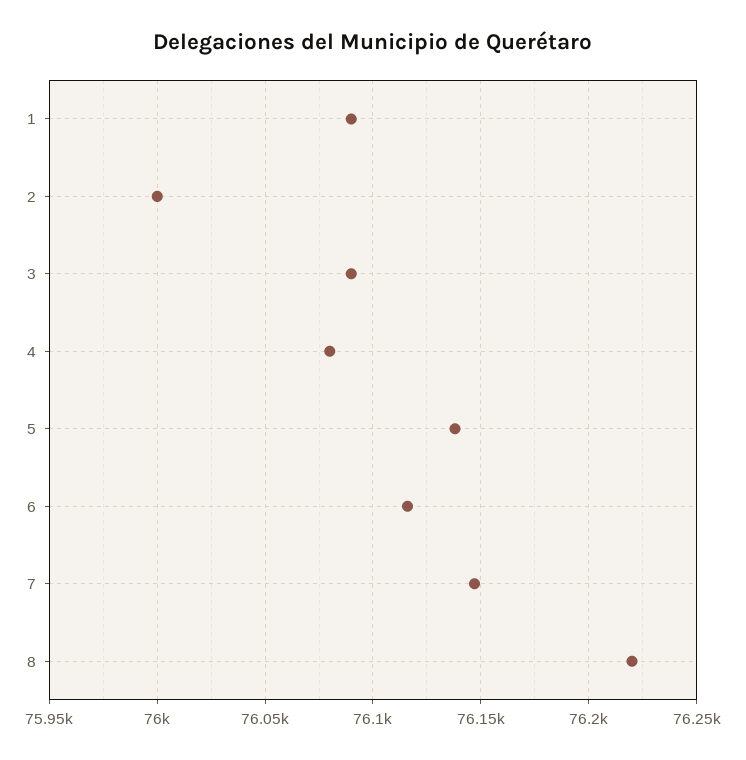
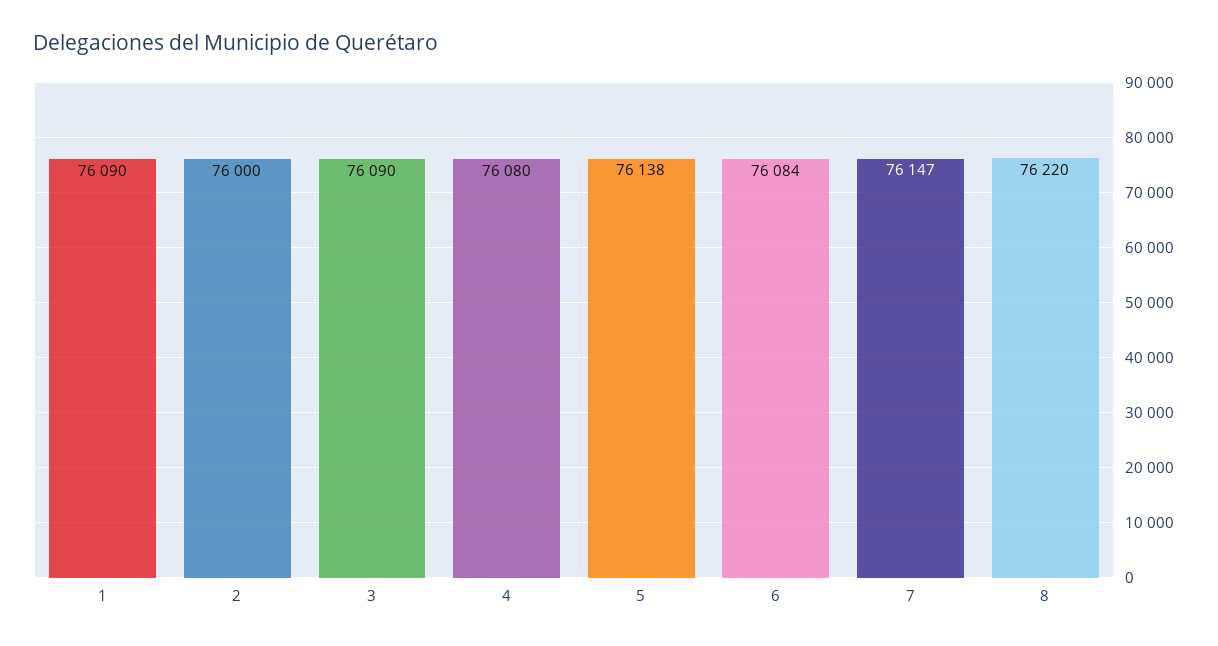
6: 76115 -> 76084

